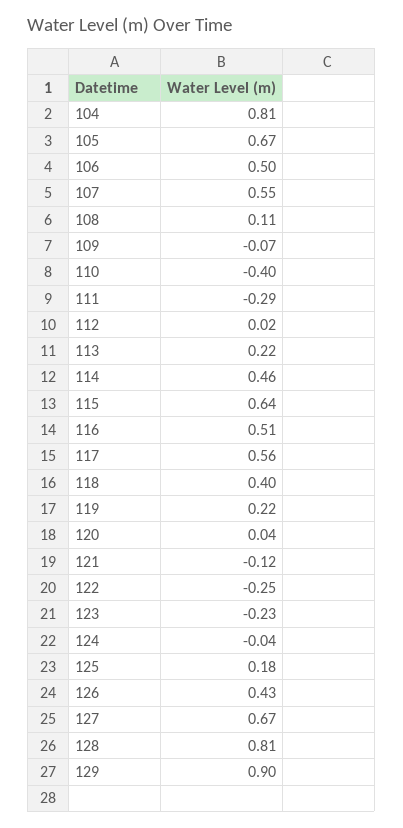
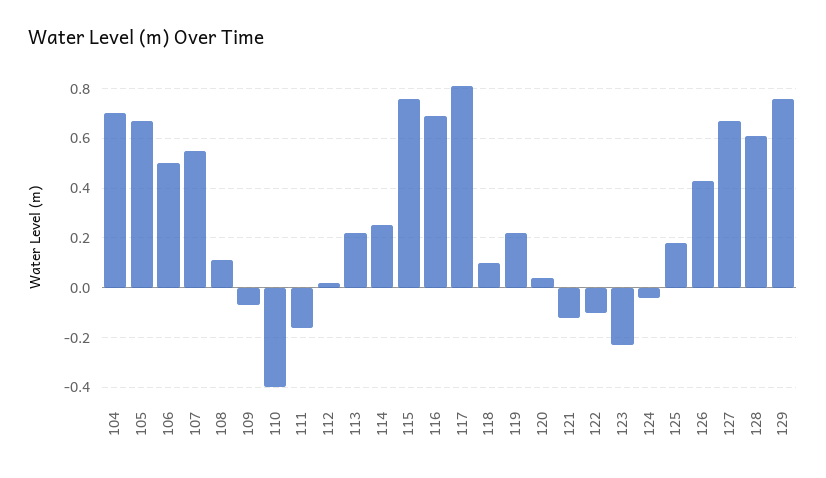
104: 0.81 -> 0.7
111: -0.29 -> -0.15
114: 0.46 -> 0.25
115: 0.64 -> 0.75
116: 0.51 -> 0.7
117: 0.56 -> 0.8
118: 0.4 -> 0.1
122: -0.25 -> -0.1
128: 0.81 -> 0.6
129: 0.9 -> 0.75

